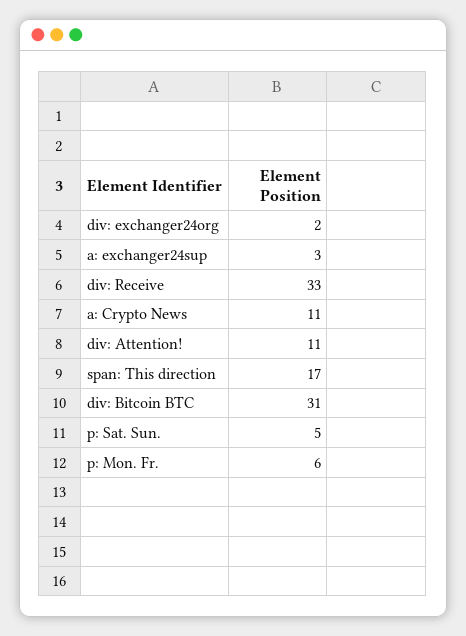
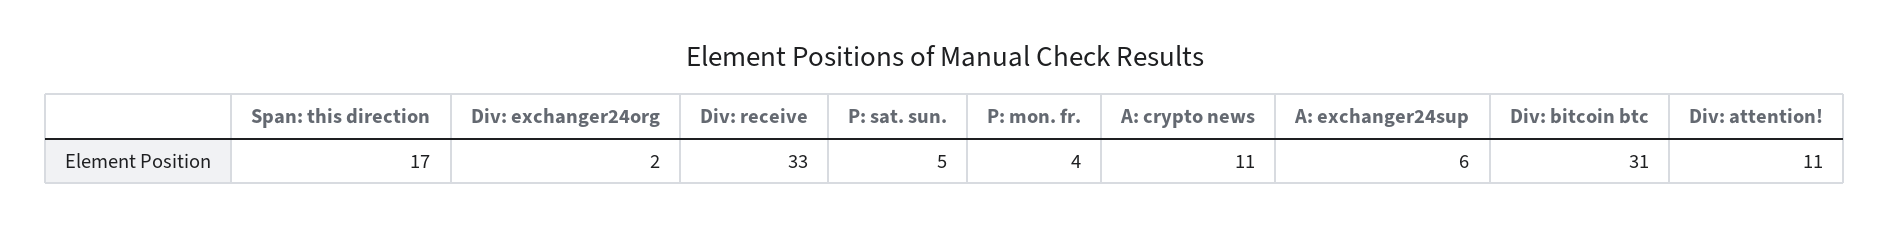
a: exchanger24sup: 3 -> 6
p: Mon. Fr.: 6 -> 4

